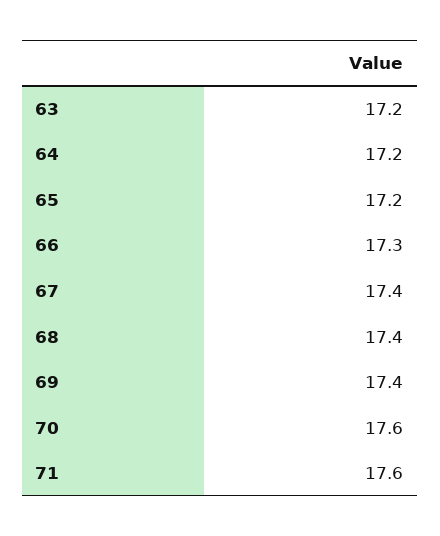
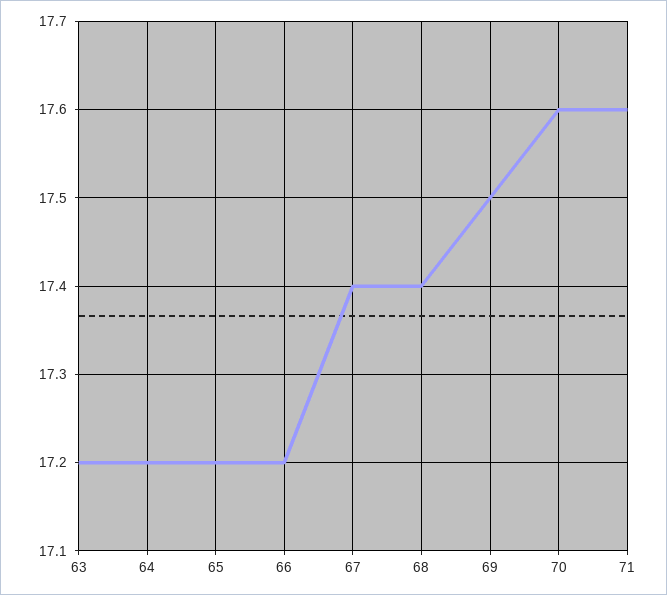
66: 17.3 -> 17.2
69: 17.4 -> 17.5

